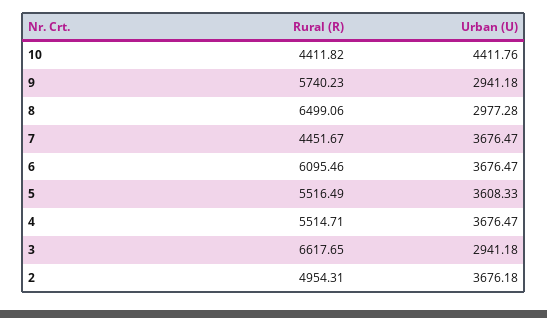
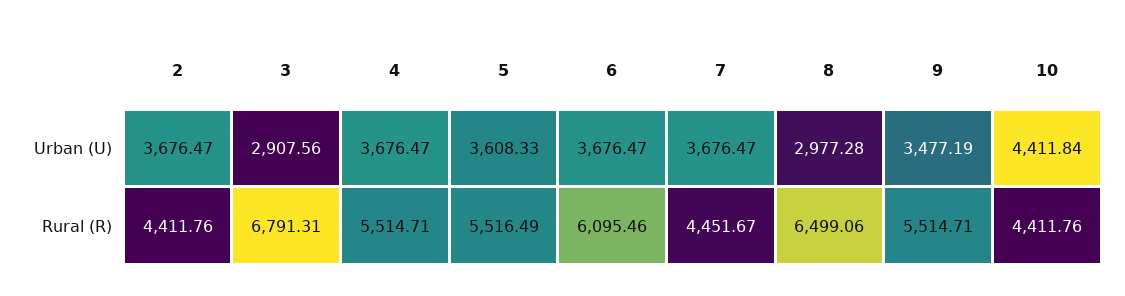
Rural (R), 10: 4411.82 -> 4411.76
Urban (U), 10: 4411.76 -> 4411.84
Rural (R), 9: 5740.23 -> 5514.71
Urban (U), 9: 2941.18 -> 3477.19
Rural (R), 3: 6617.65 -> 6791.31
Urban (U), 3: 2941.18 -> 2907.56
Rural (R), 2: 4954.31 -> 4411.76
Urban (U), 2: 3676.18 -> 3676.47

